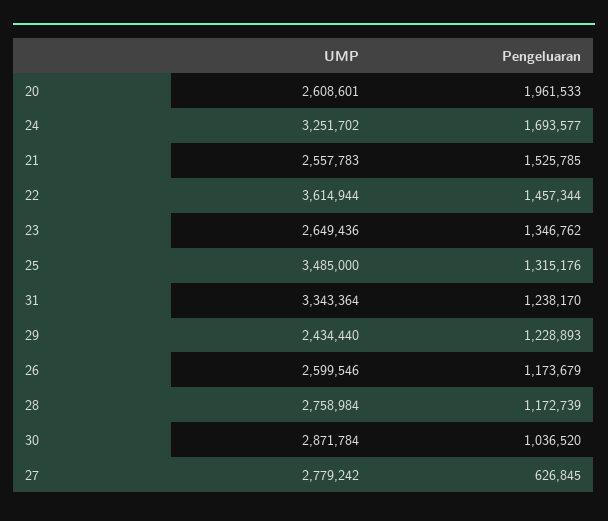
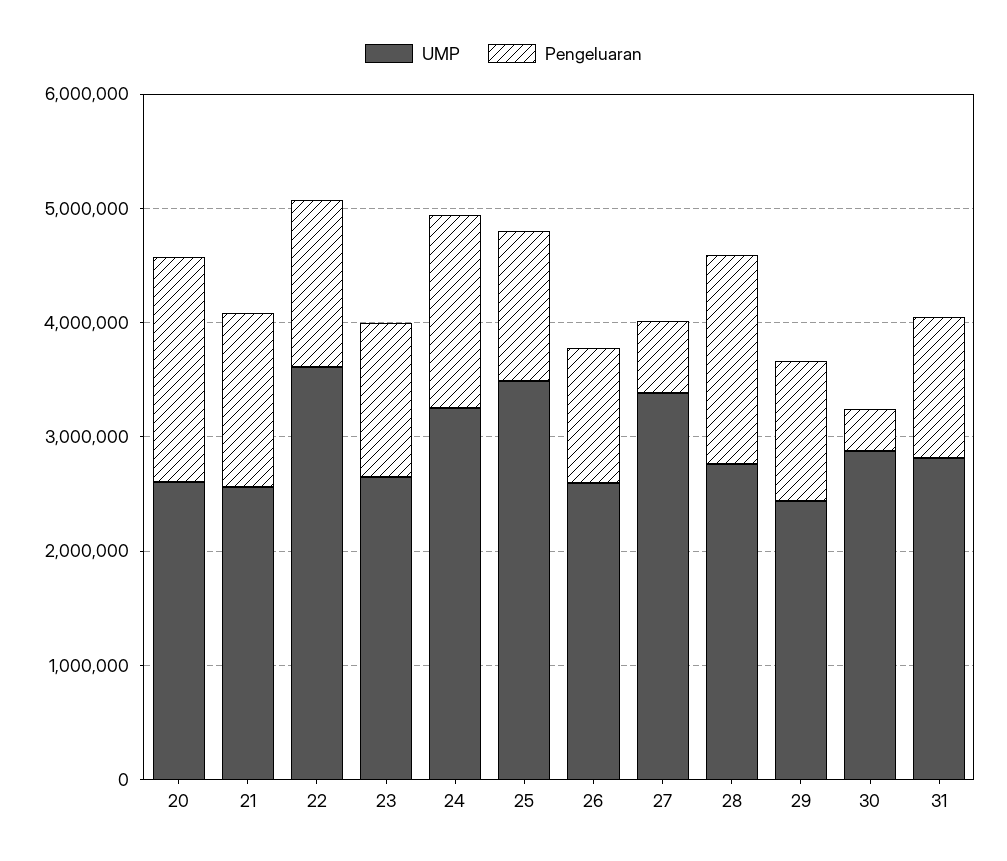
UMP, 31: 3343364 -> 2800000
Pengeluaran, 28: 1172739 -> 1800000
Pengeluaran, 30: 1036520 -> 400000
UMP, 27: 2779242 -> 3400000

